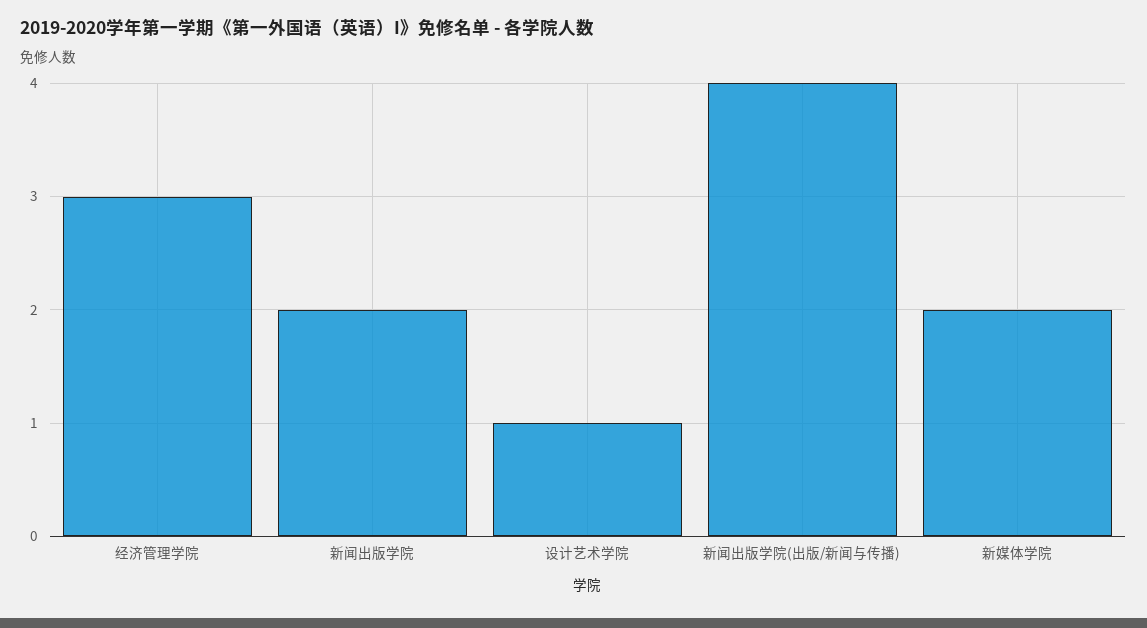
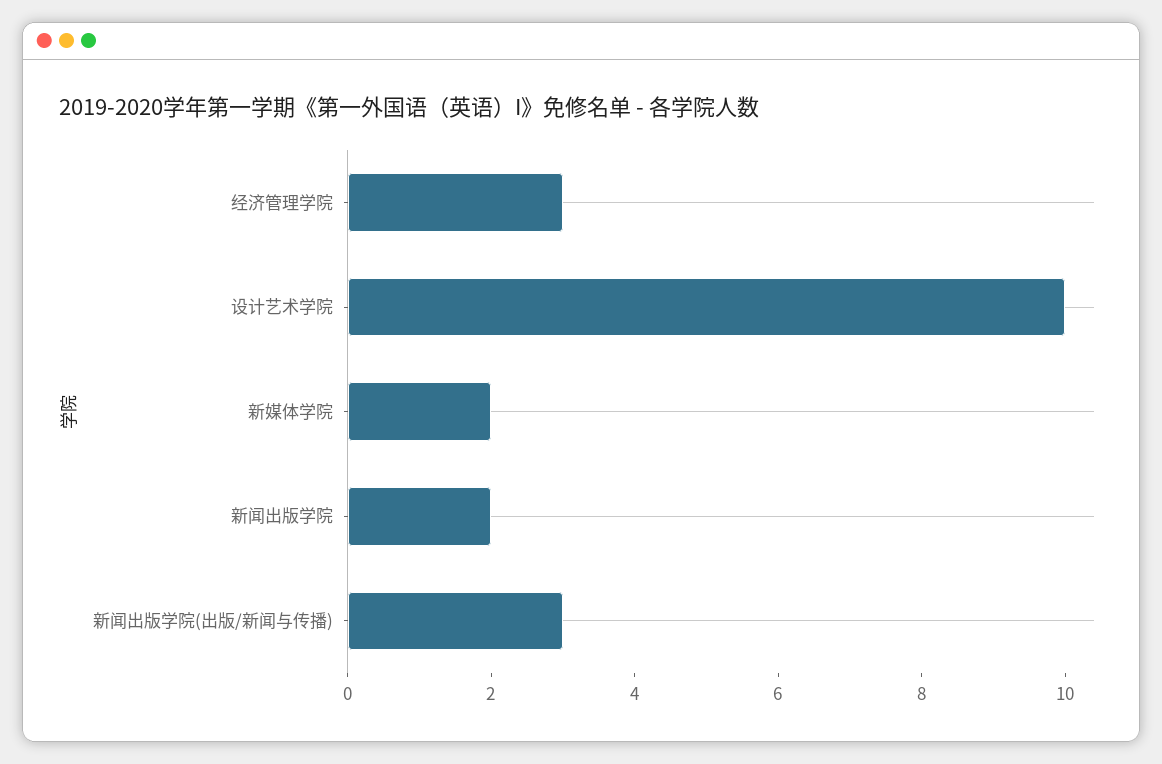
设计艺术学院: 1 -> 10
新闻出版学院(出版/新闻与传播): 4 -> 3

